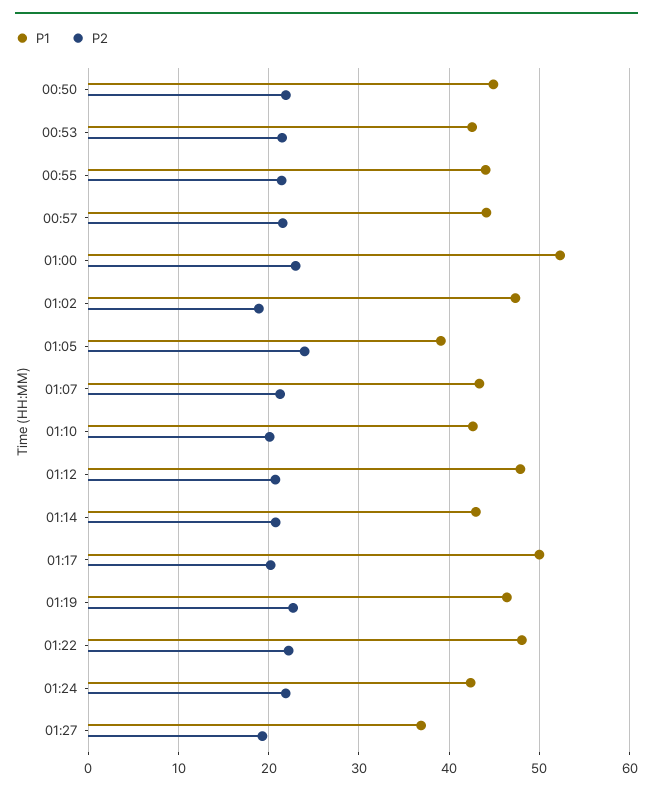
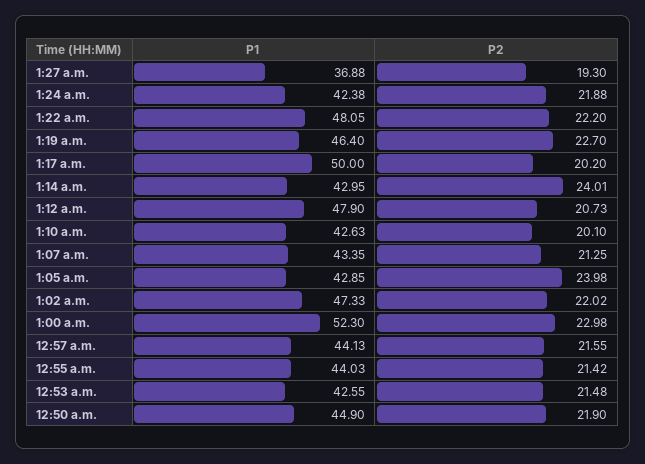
P2, 01:02: 19 -> 22.02
P1, 01:05: 39 -> 42.85
P2, 01:14: 21 -> 24.01

